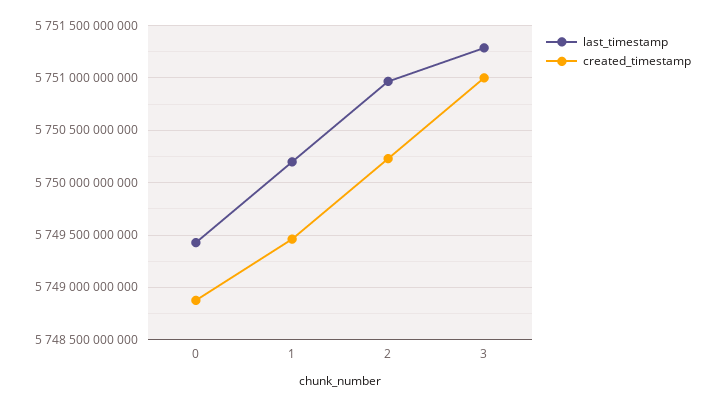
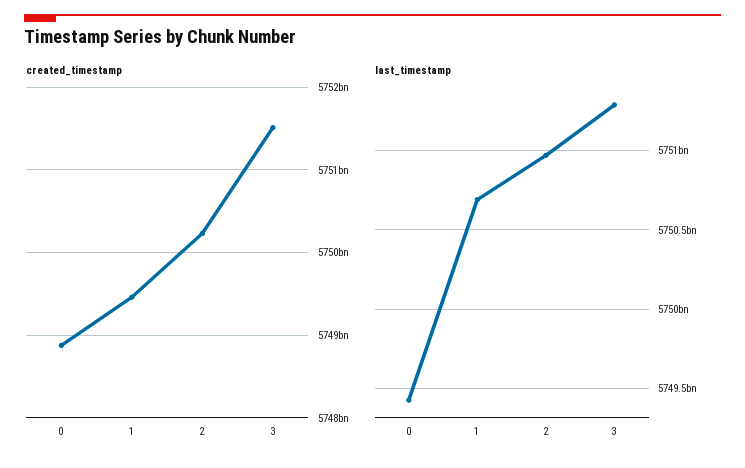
last_timestamp, 1: 5750200000000 -> 5750700000000
created_timestamp, 3: 5751000000000 -> 5751500000000

